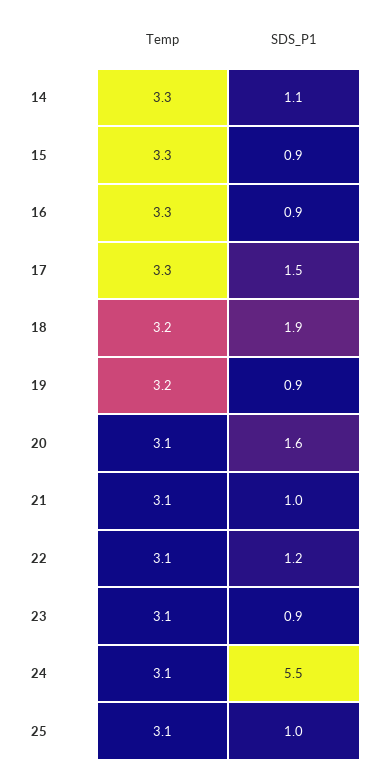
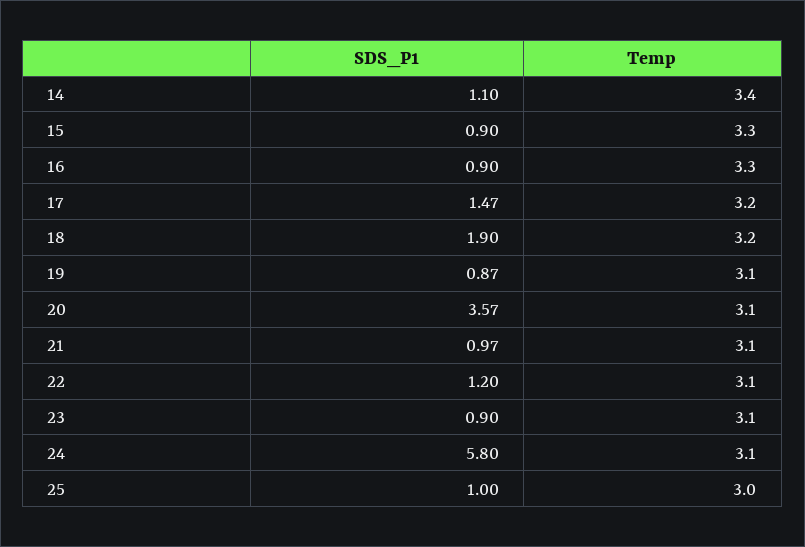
Temp, 14: 3.3 -> 3.4
Temp, 17: 3.3 -> 3.2
Temp, 19: 3.2 -> 3.1
SDS_P1, 20: 1.6 -> 3.57
SDS_P1, 24: 5.5 -> 5.8
Temp, 25: 3.1 -> 3

